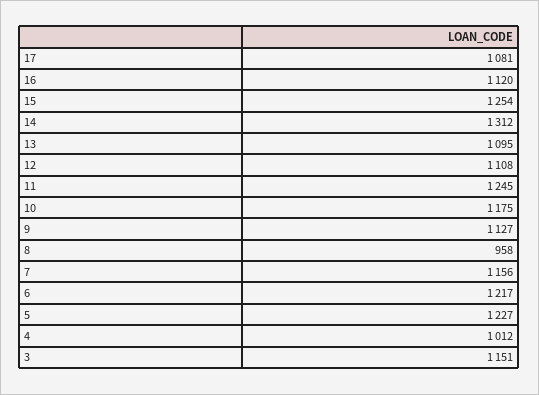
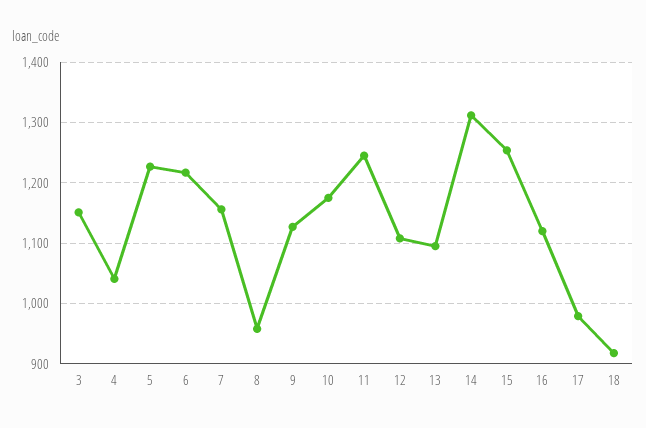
17: 1081 -> 980
4: 1012 -> 1040
18: none -> 920

